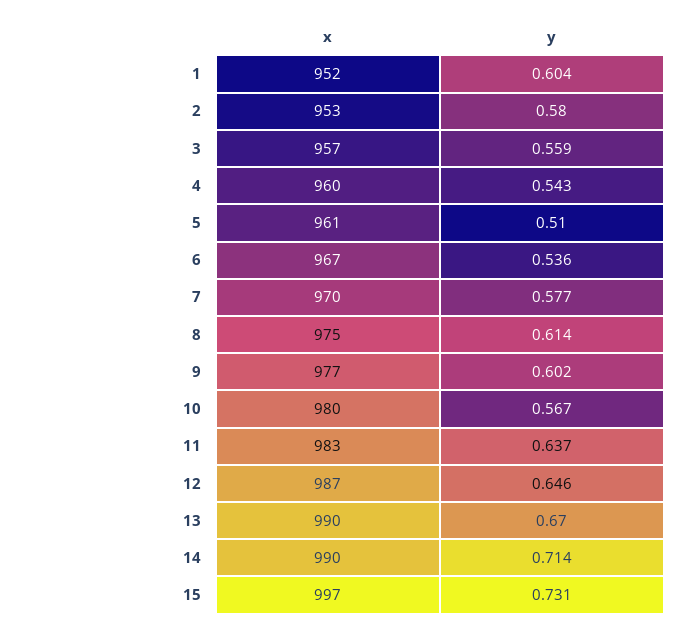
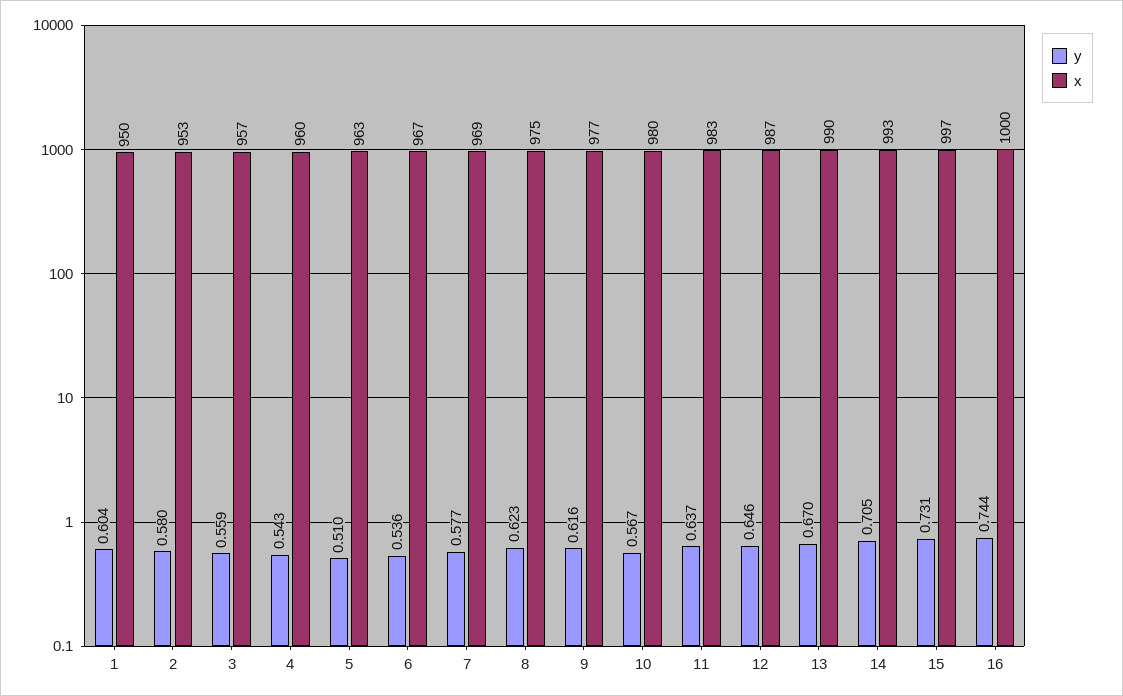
x, 1: 952 -> 950
x, 5: 961 -> 963
x, 7: 970 -> 969
y, 8: 0.614 -> 0.623
y, 9: 0.602 -> 0.616
x, 14: 990 -> 993
y, 14: 0.714 -> 0.705
y, 16: none -> 0.744
x, 16: none -> 1000

